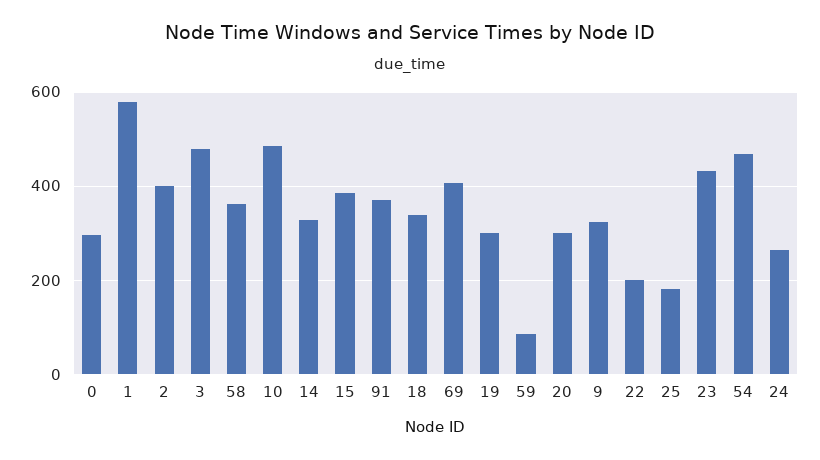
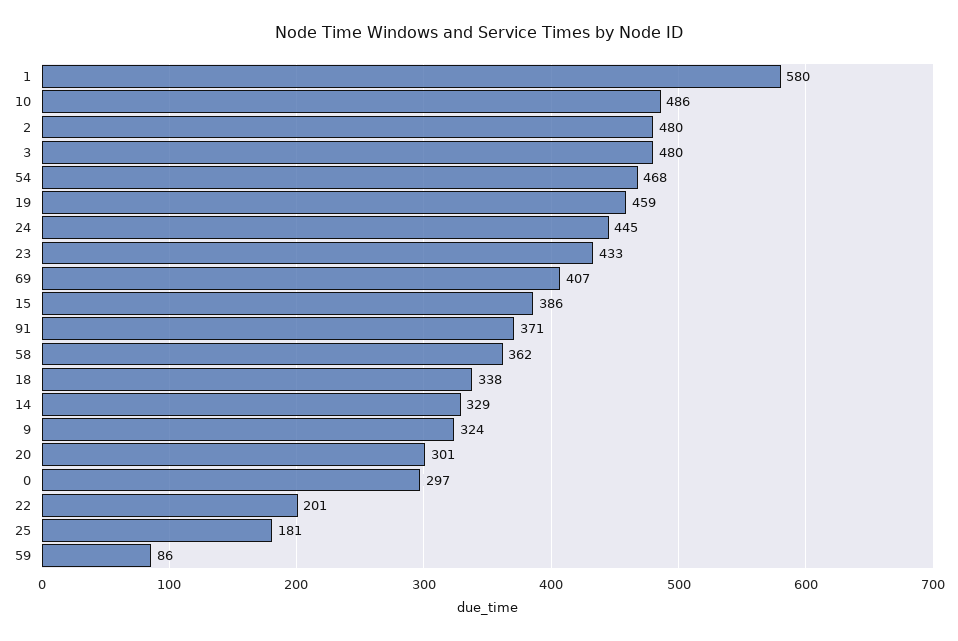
2: 400 -> 480
19: 300 -> 459
24: 260 -> 445

